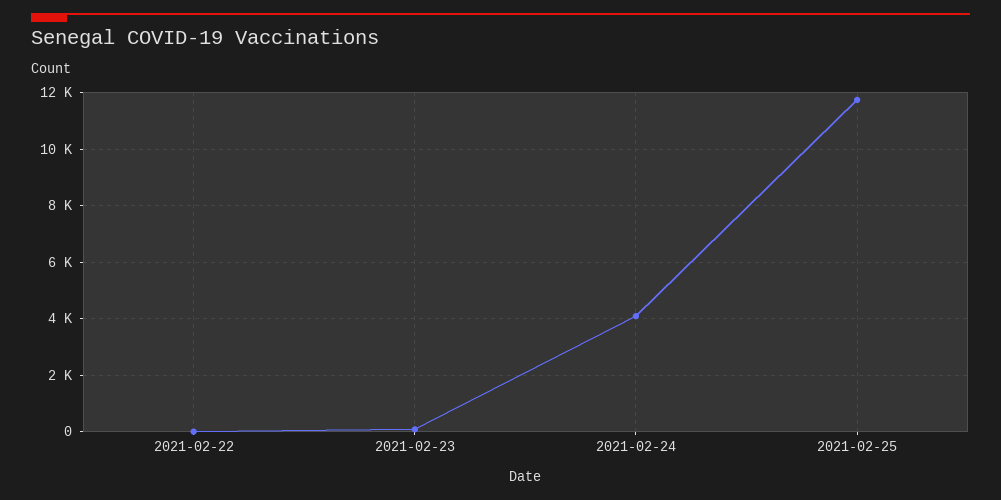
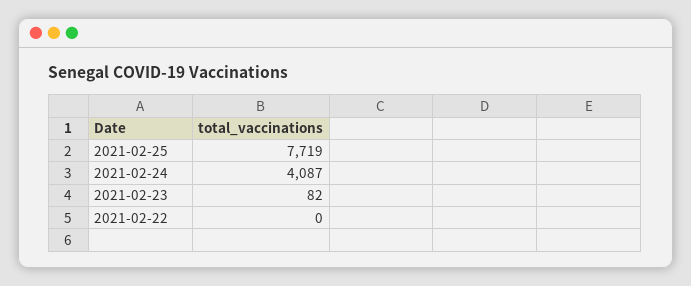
2021-02-25: 11750 -> 7719

